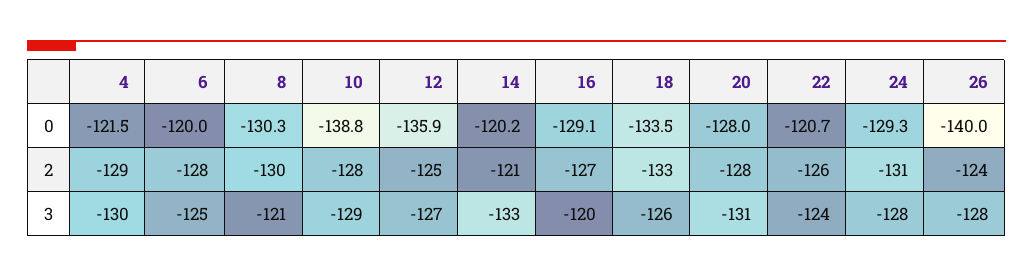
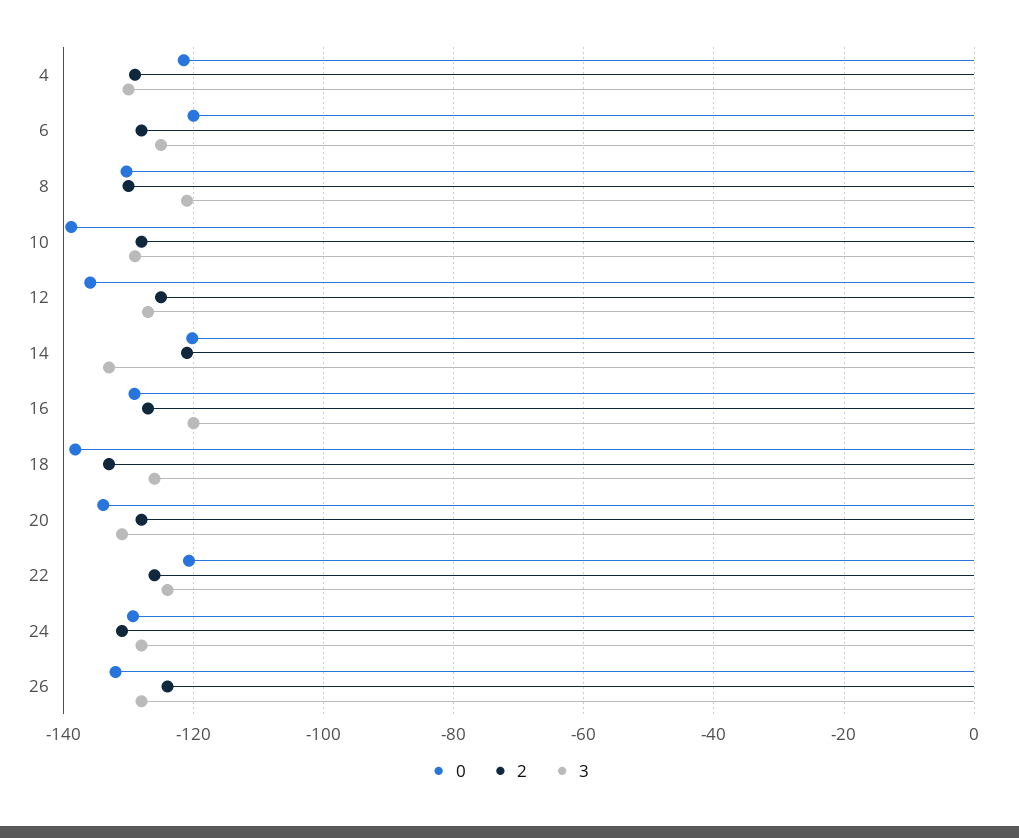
0, 18: -133.5 -> -138
0, 20: -128 -> -134
0, 26: -140 -> -132

